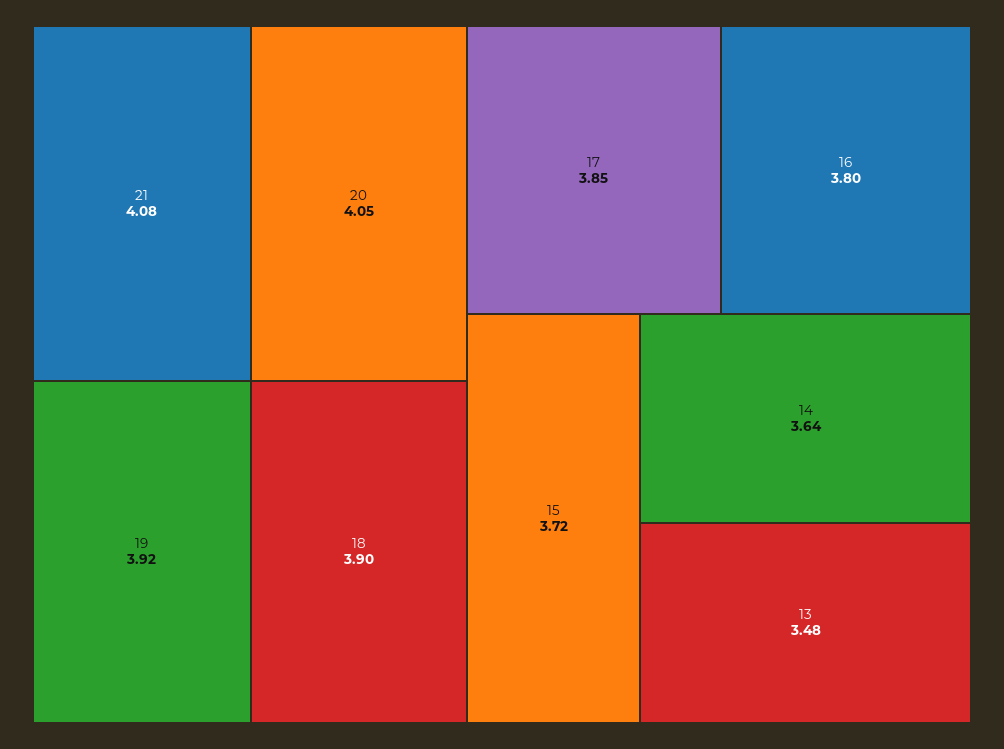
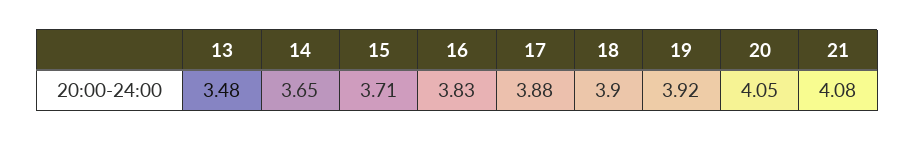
17: 3.85 -> 3.88
16: 3.8 -> 3.83
15: 3.72 -> 3.71
14: 3.64 -> 3.65

